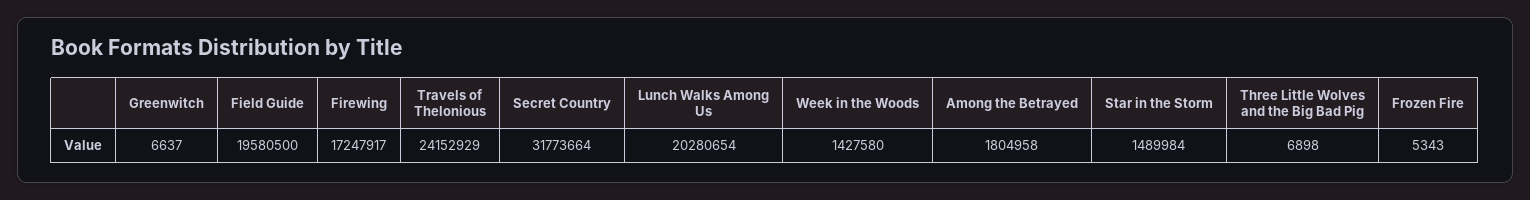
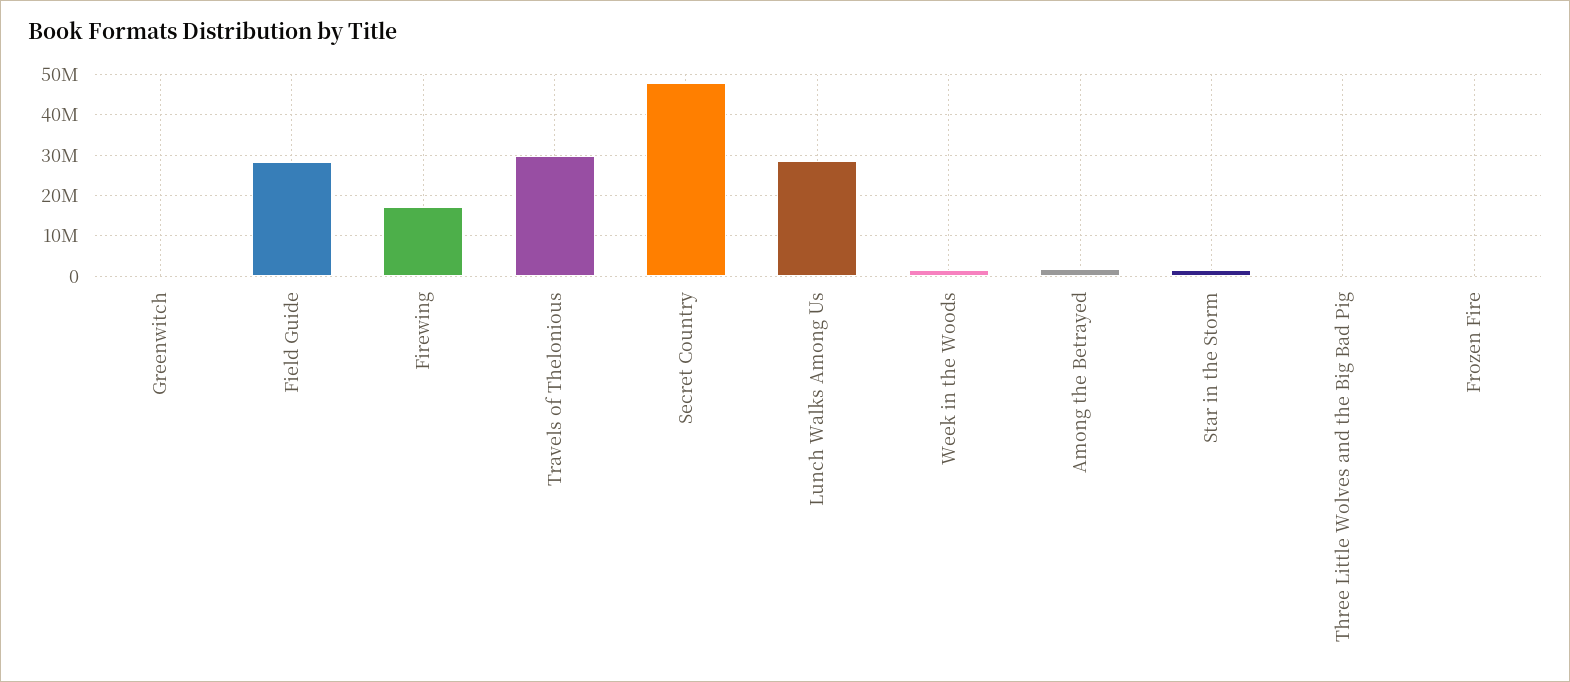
Field Guide: 19580500 -> 28000000
Travels of Thelonious: 24152929 -> 30000000
Secret Country: 31773664 -> 48000000
Lunch Walks Among Us: 20280654 -> 28000000

